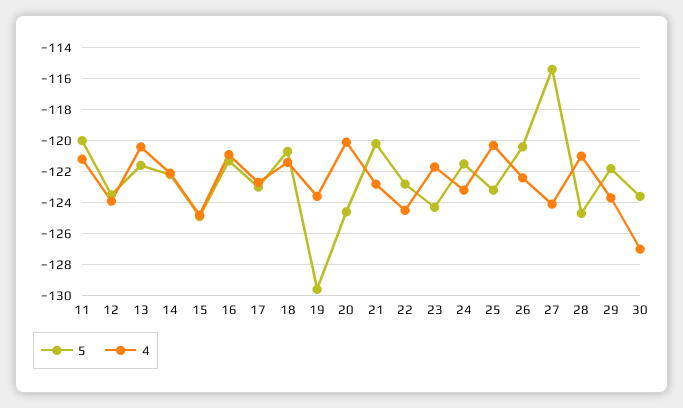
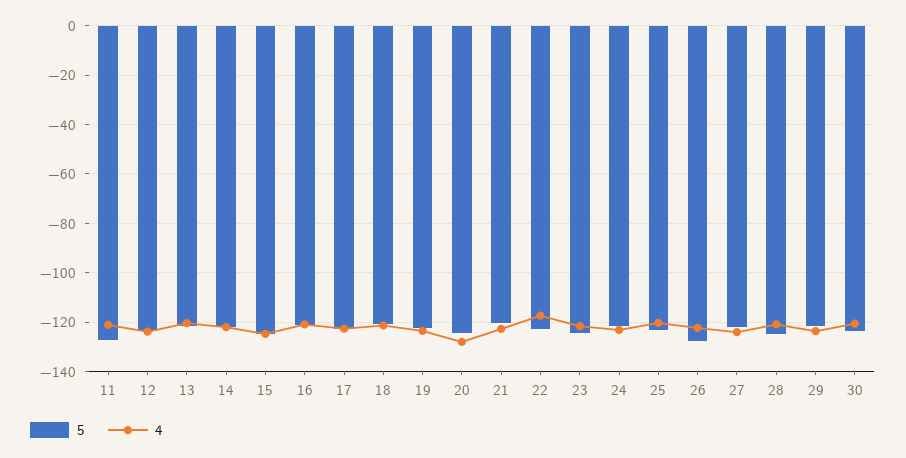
5, 11: -120 -> -127.5
5, 19: -129.5 -> -122.5
4, 20: -120 -> -127.5
4, 22: -124.5 -> -117.5
5, 26: -120.5 -> -127.5
5, 27: -115.5 -> -122.5
4, 30: -127 -> -120

